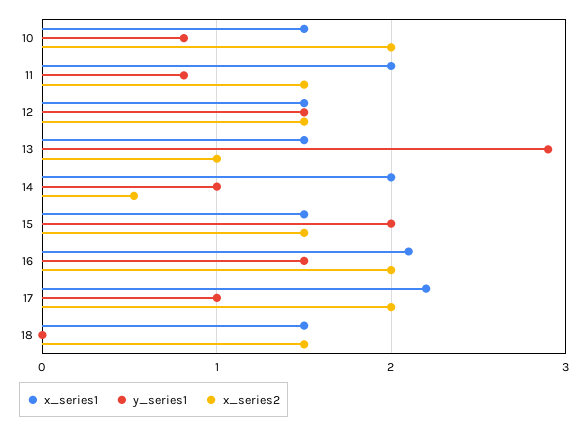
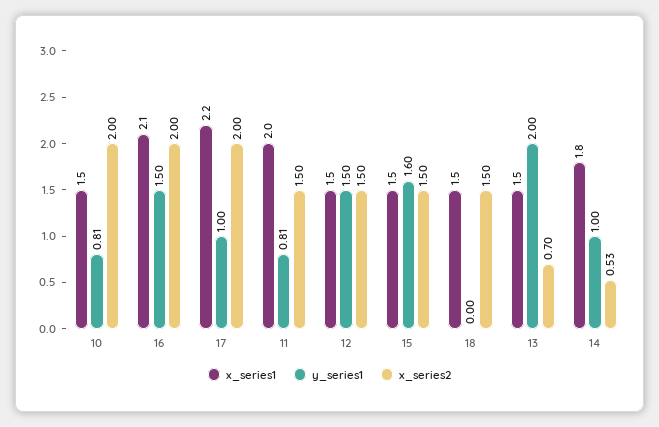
y_series1, 13: 2.9 -> 2
x_series2, 13: 1 -> 0.7
x_series1, 14: 2 -> 1.8
y_series1, 15: 2 -> 1.6

